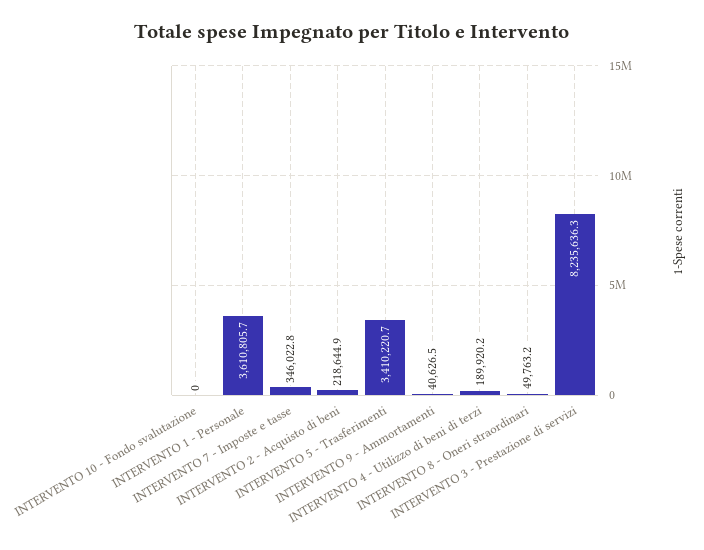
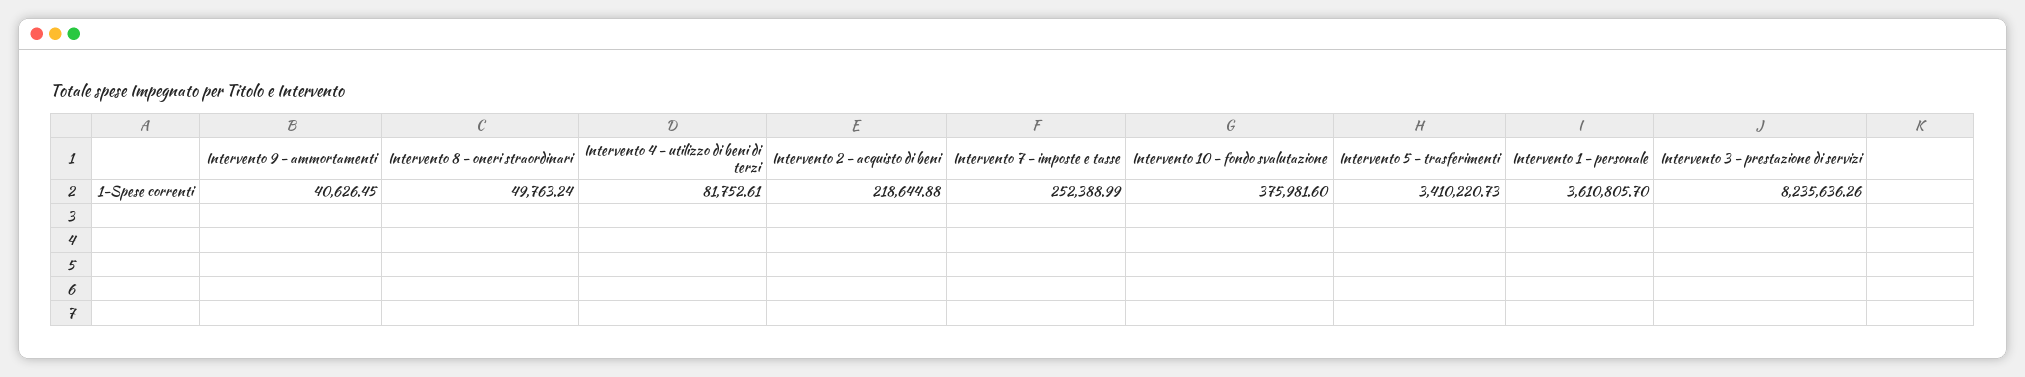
INTERVENTO 10 - Fondo svalutazione: 0 -> 375981.6
INTERVENTO 7 - Imposte e tasse: 346022.8 -> 252388.99
INTERVENTO 4 - Utilizzo di beni di terzi: 189920.2 -> 81752.61

